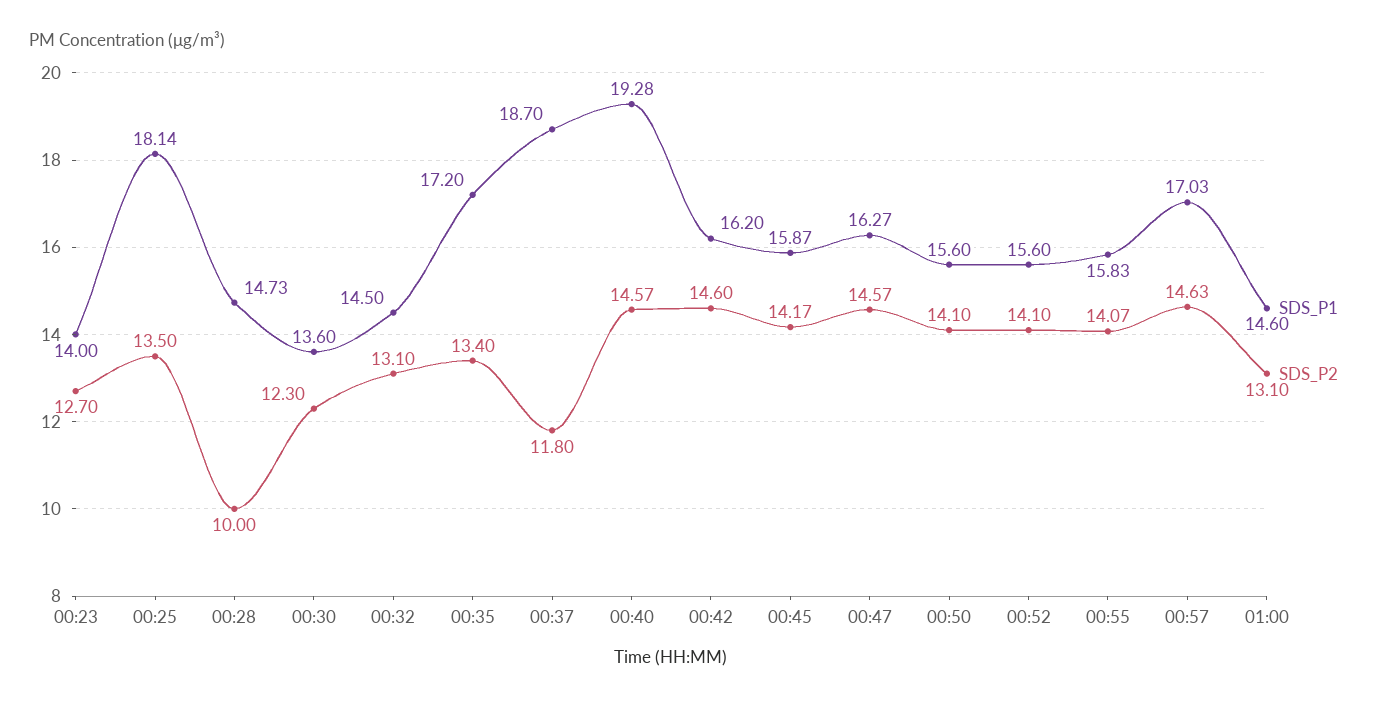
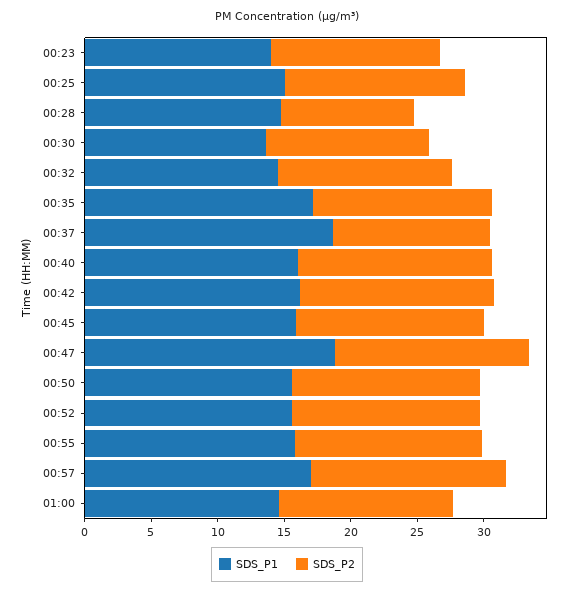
SDS_P1, 00:25: 18.14 -> 15
SDS_P1, 00:40: 19.28 -> 16
SDS_P1, 00:47: 16.27 -> 19

